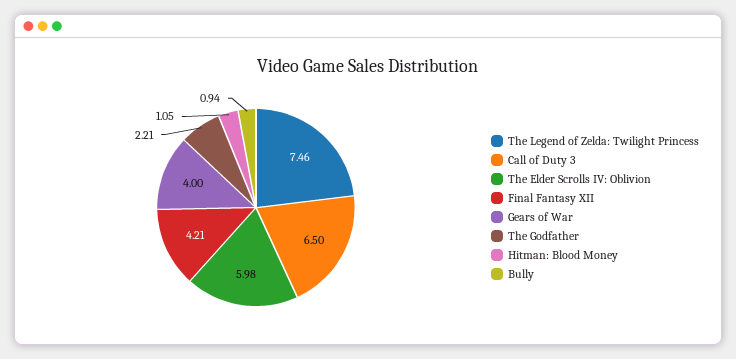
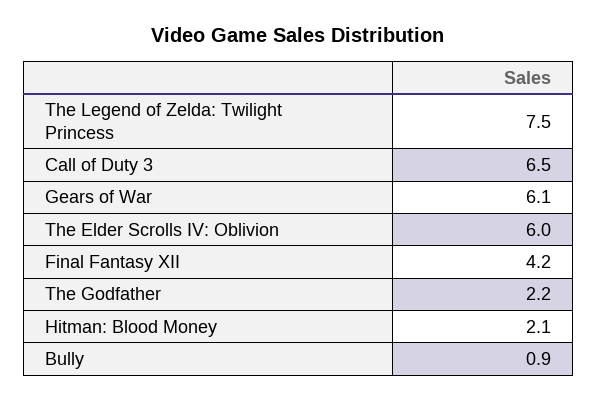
Gears of War: 4 -> 6.1
Hitman: Blood Money: 1.05 -> 2.1

